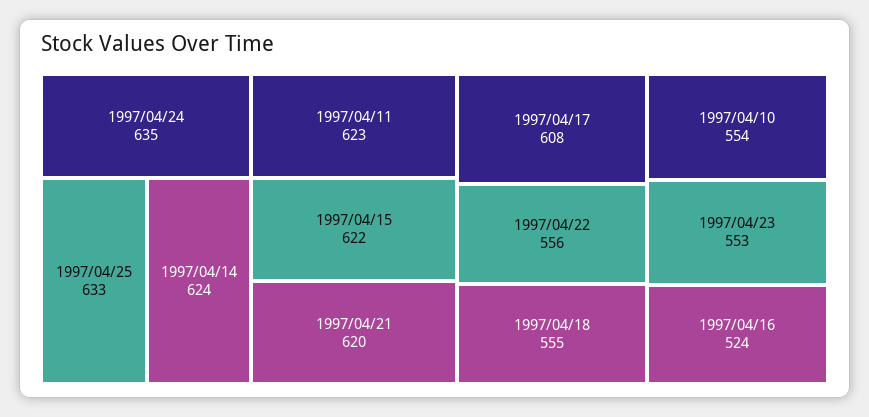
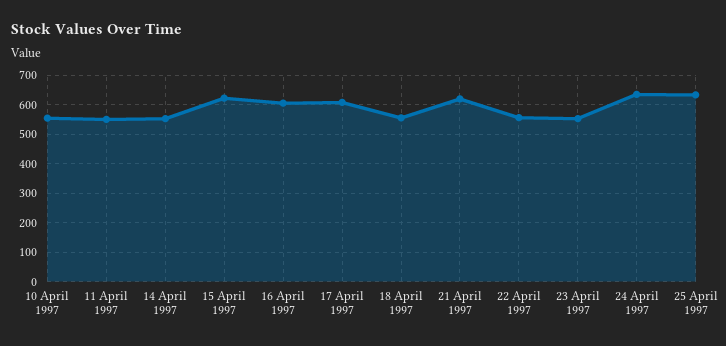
1997/04/14: 624 -> 550
1997/04/11: 623 -> 550
1997/04/16: 524 -> 600

